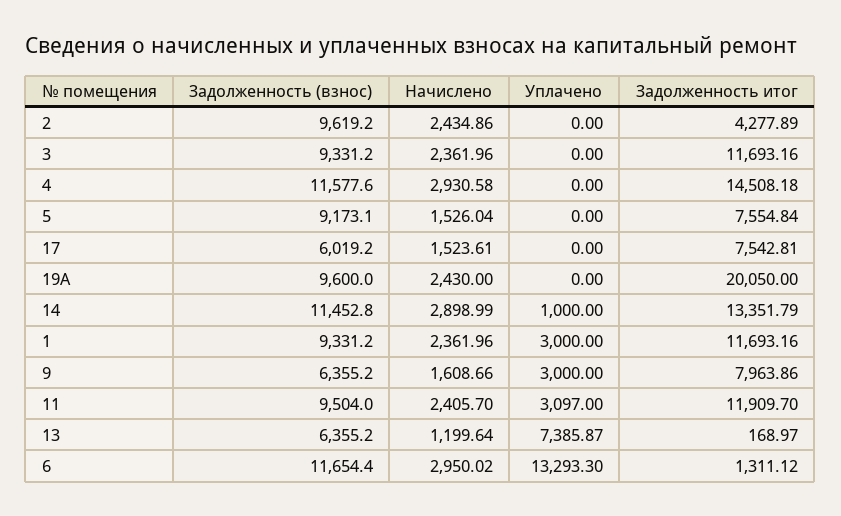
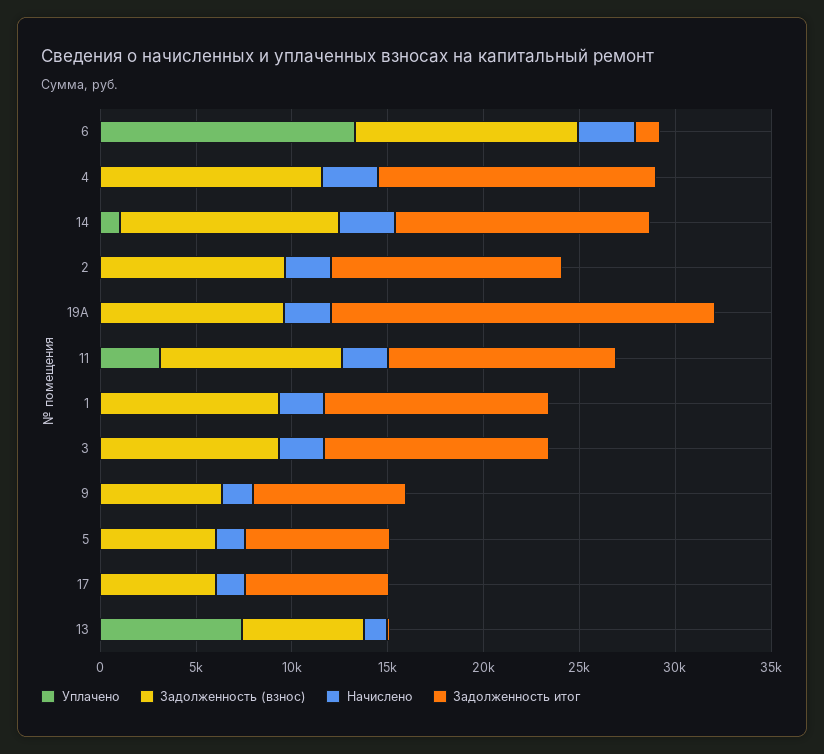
Задолженность итог, 2: 4277.89 -> 12000
Задолженность (взнос), 5: 9173.1 -> 6000
Уплачено, 1: 3000 -> 0
Уплачено, 9: 3000 -> 0

